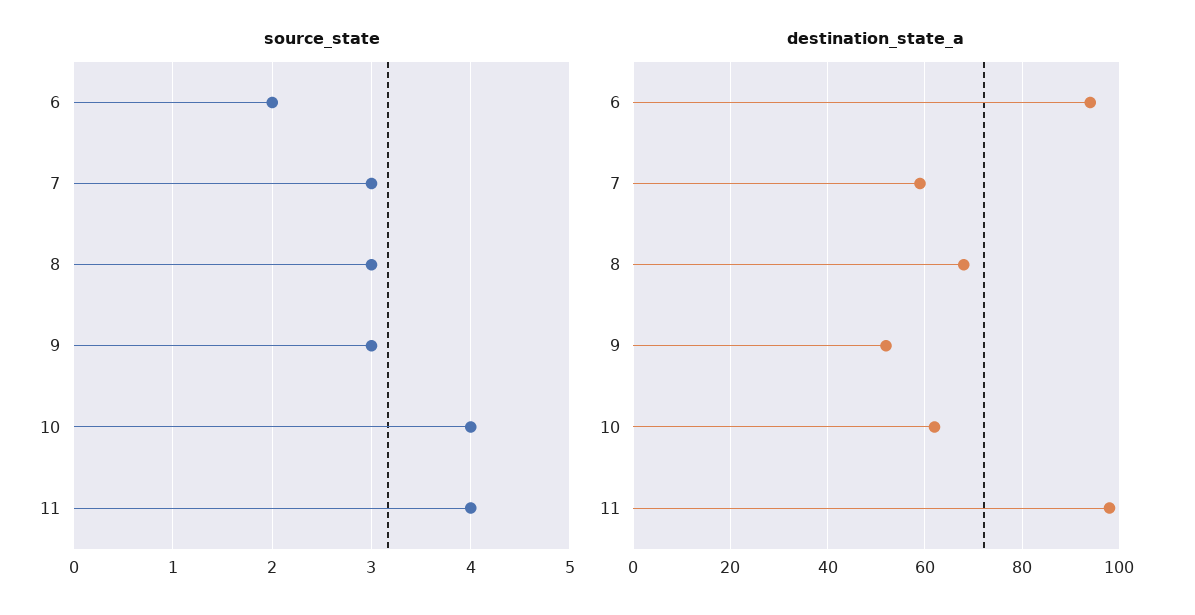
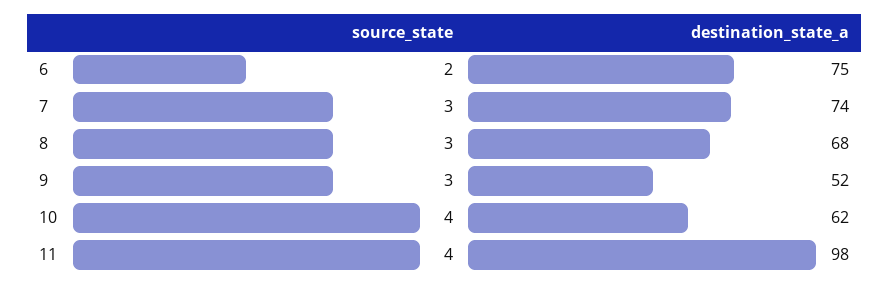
destination_state_a, 6: 95 -> 75
destination_state_a, 7: 60 -> 74

